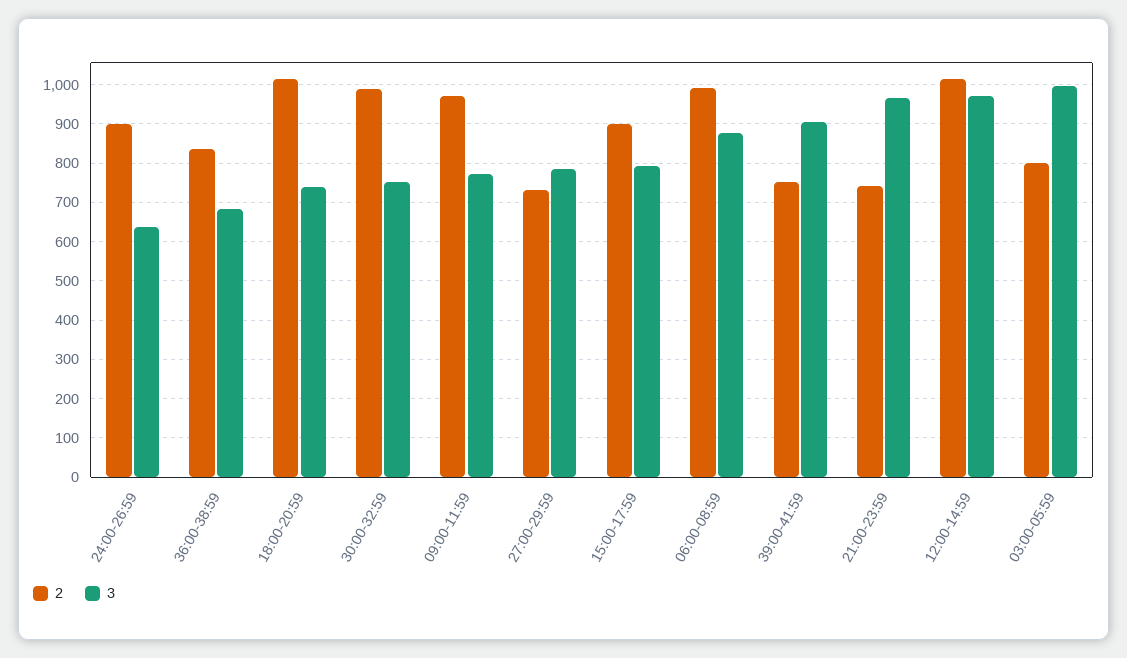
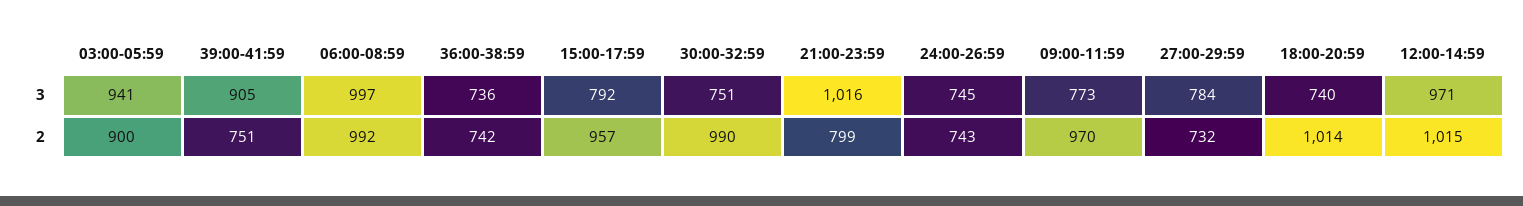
2, 24:00-26:59: 900 -> 743
3, 24:00-26:59: 640 -> 745
2, 36:00-38:59: 840 -> 742
3, 36:00-38:59: 680 -> 736
2, 15:00-17:59: 900 -> 957
3, 06:00-08:59: 880 -> 997
2, 21:00-23:59: 740 -> 799
3, 21:00-23:59: 960 -> 1016
2, 03:00-05:59: 800 -> 900
3, 03:00-05:59: 1000 -> 941

